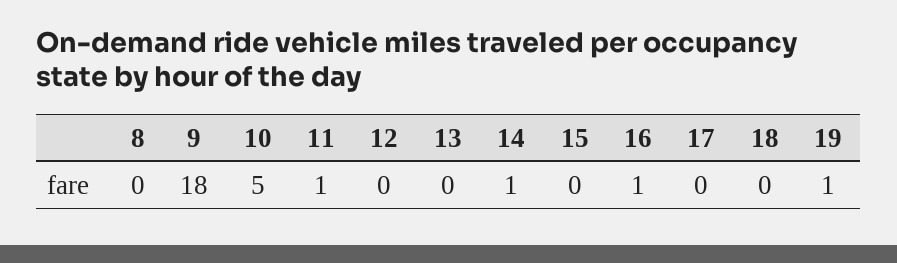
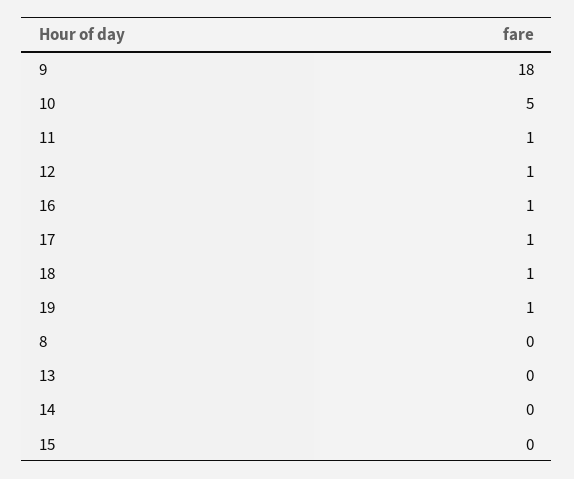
12: 0 -> 1
14: 1 -> 0
17: 0 -> 1
18: 0 -> 1

